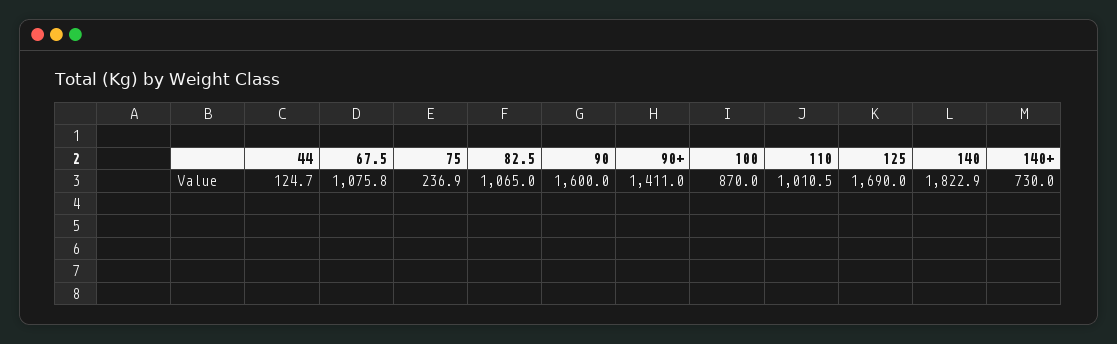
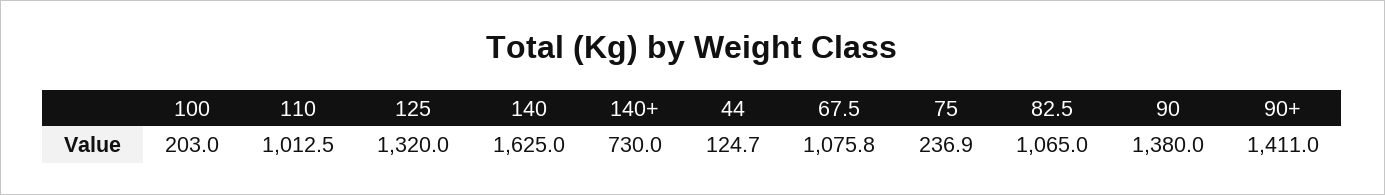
90: 1600 -> 1380
100: 870 -> 203
110: 1010.5 -> 1012.5
125: 1690 -> 1320
140: 1822.9 -> 1625

